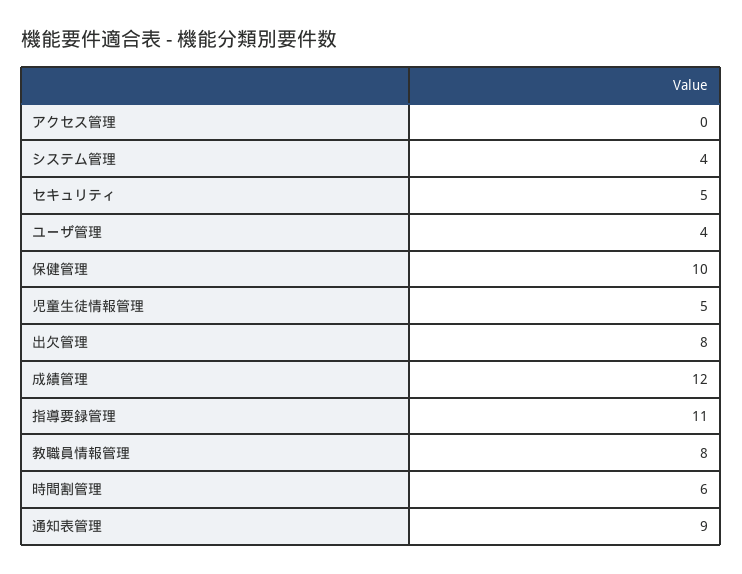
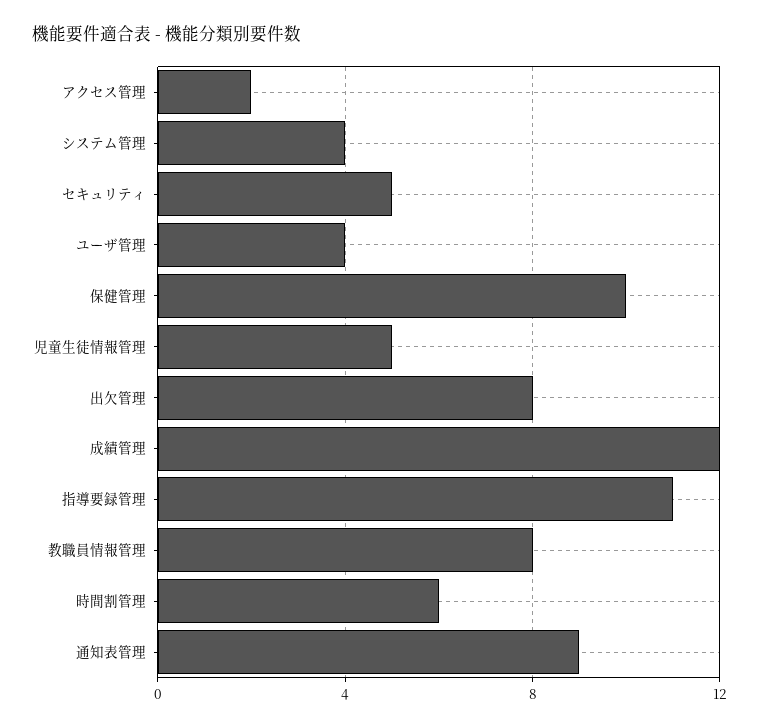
アクセス管理: 0 -> 2

